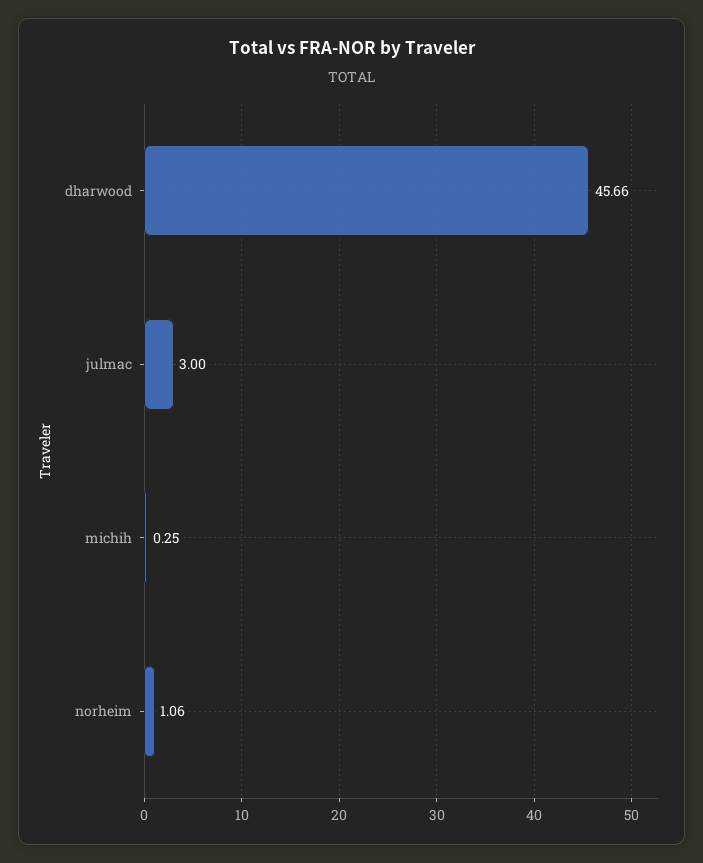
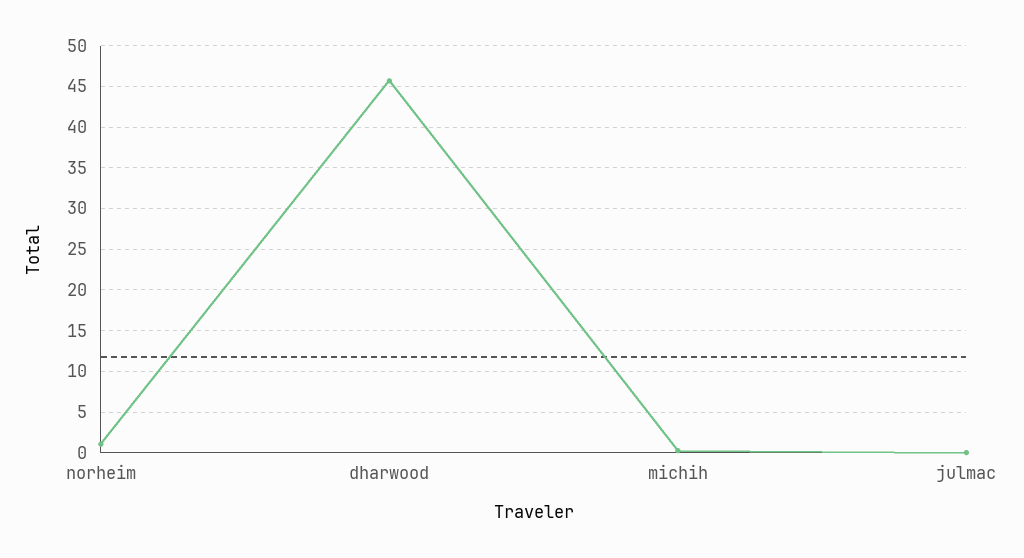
julmac: 3 -> 0

